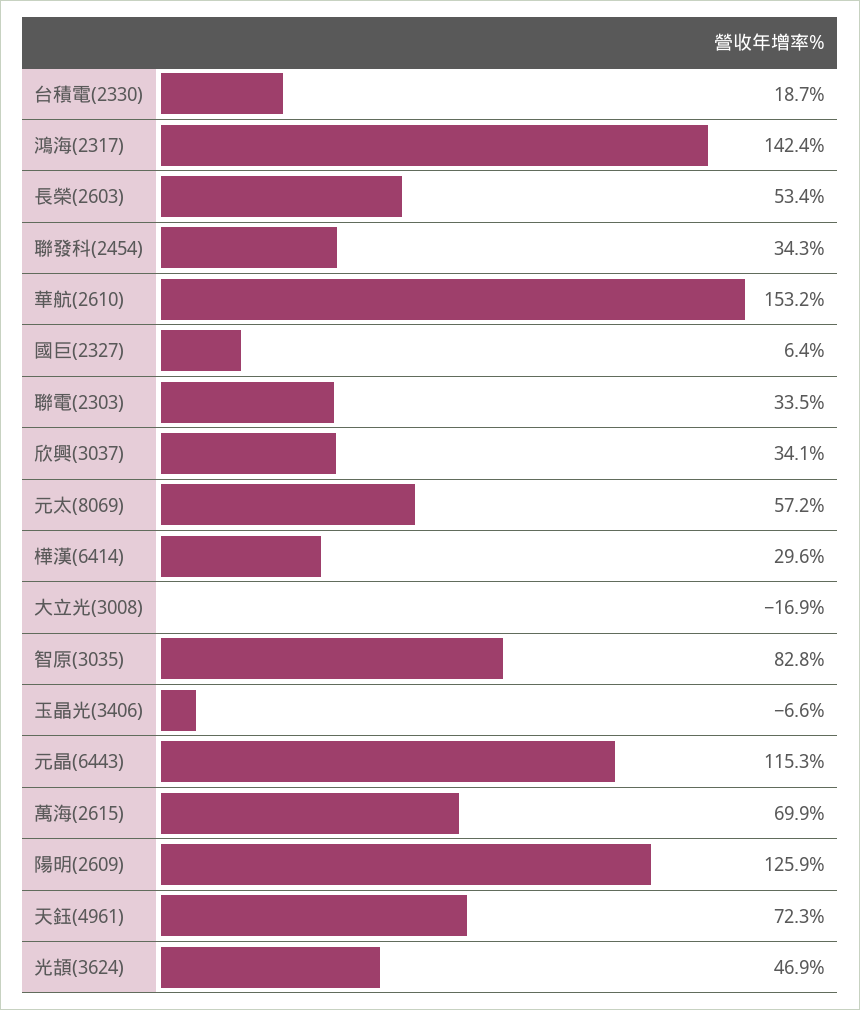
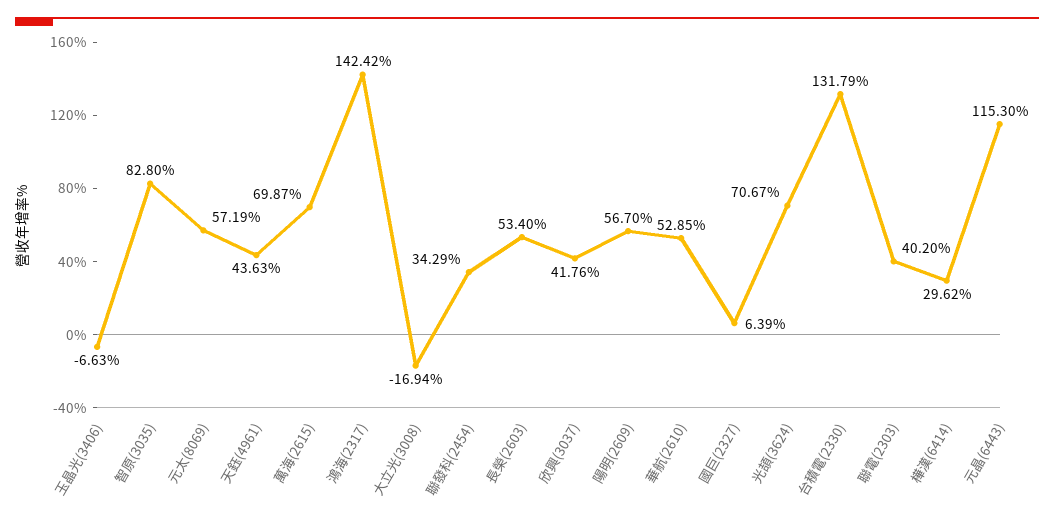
台積電(2330): 18.7 -> 131.79
華航(2610): 153.2 -> 52.85
聯電(2303): 33.5 -> 40.2
欣興(3037): 34.1 -> 41.76
陽明(2609): 125.9 -> 56.7
天鈺(4961): 72.3 -> 43.63
光頡(3624): 46.9 -> 70.67

